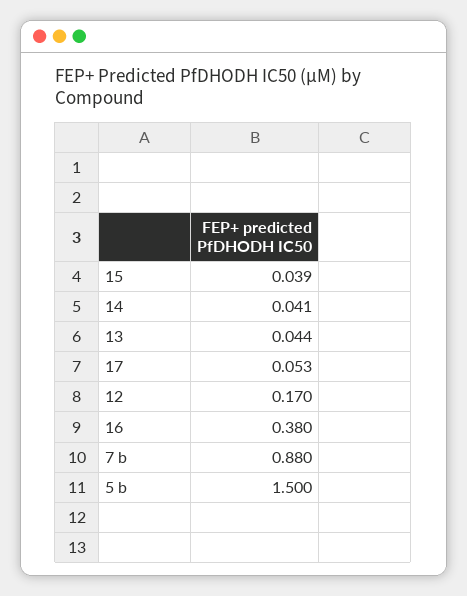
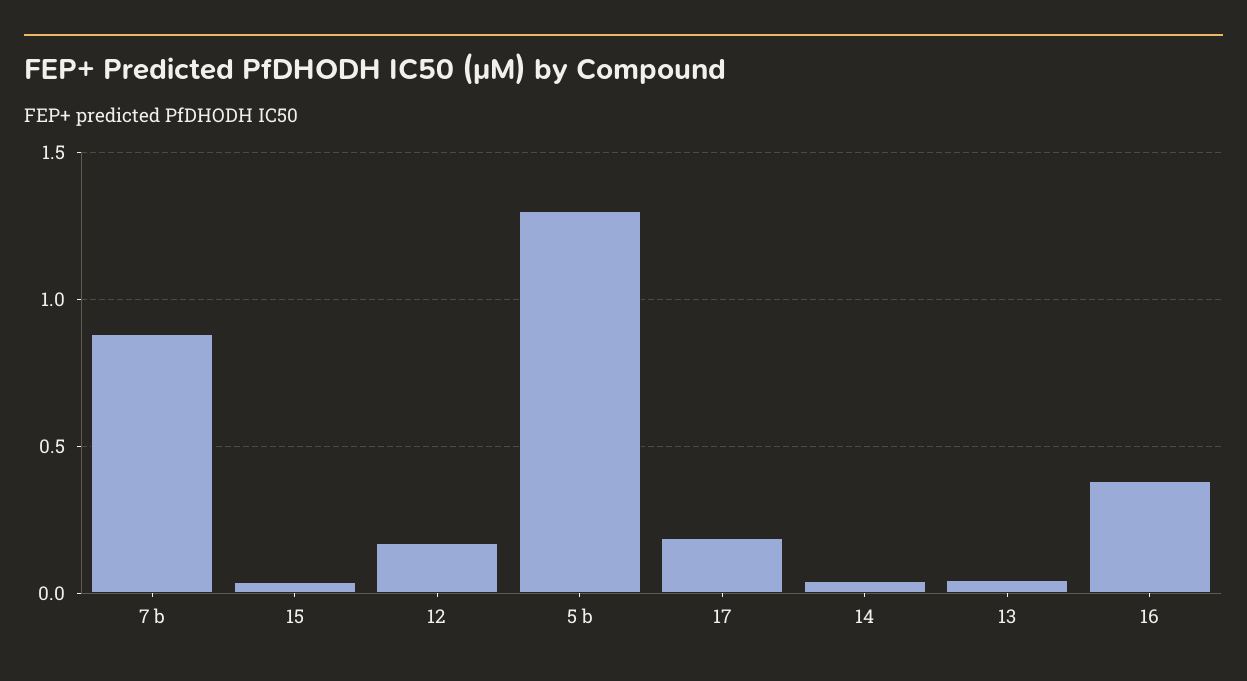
17: 0.053 -> 0.2
5 b: 1.5 -> 1.3

